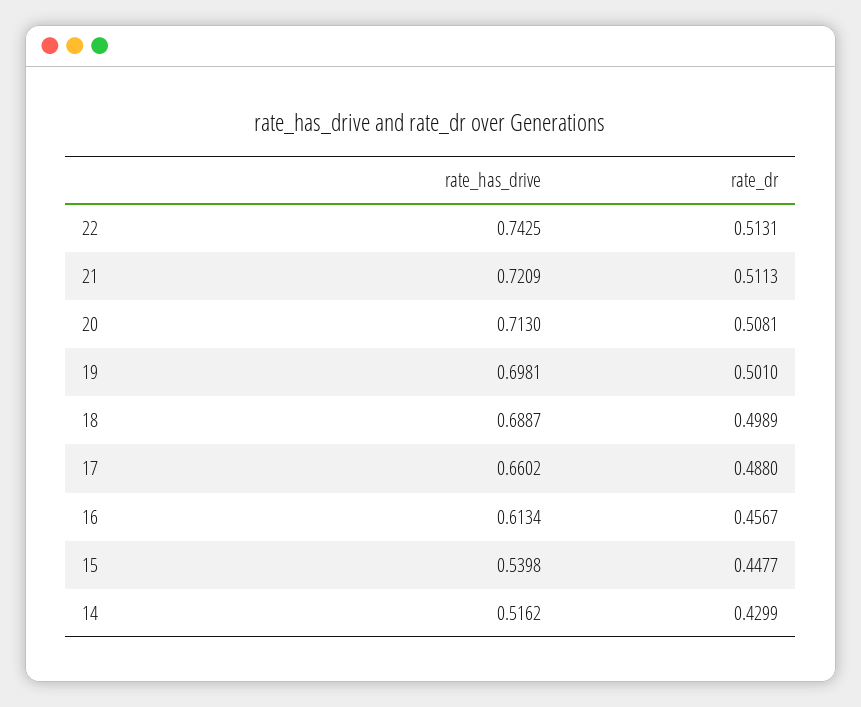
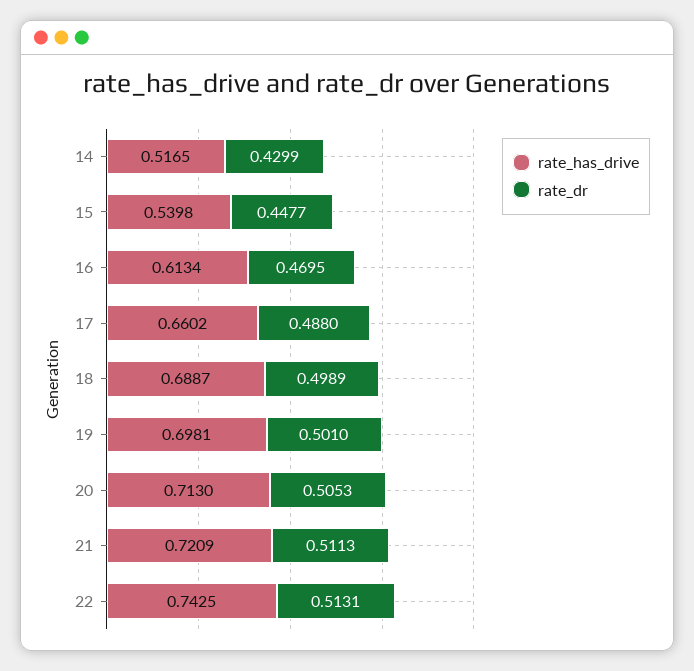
rate_dr, 20: 0.5081 -> 0.5053
rate_dr, 16: 0.4567 -> 0.4695
rate_has_drive, 14: 0.5162 -> 0.5165

